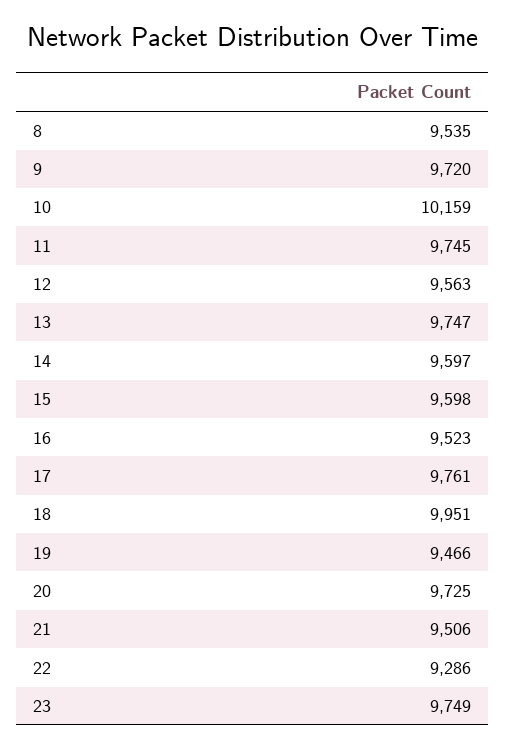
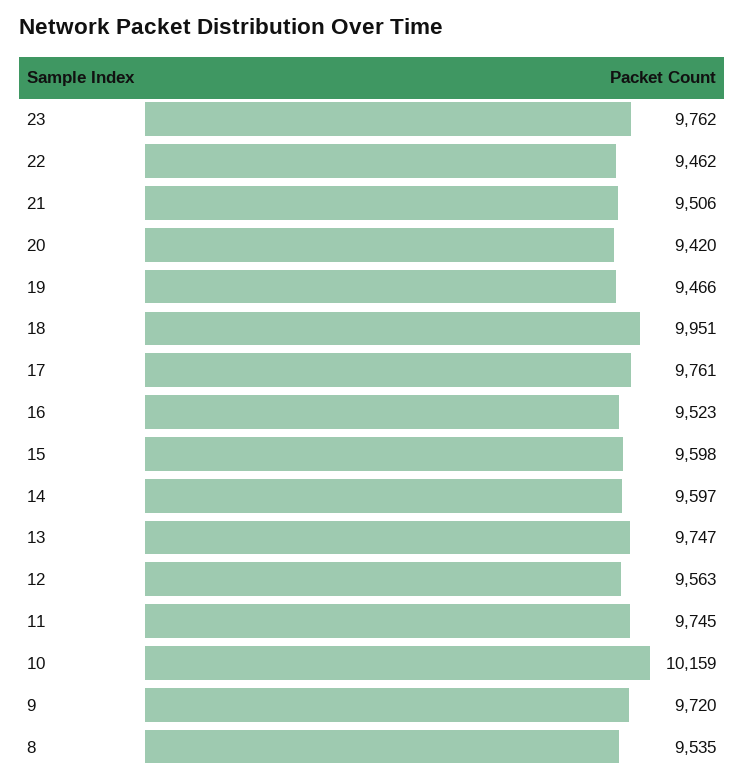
20: 9725 -> 9420
22: 9286 -> 9462
23: 9749 -> 9762

